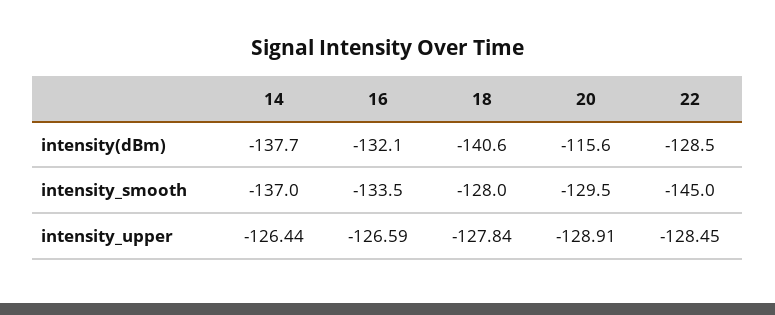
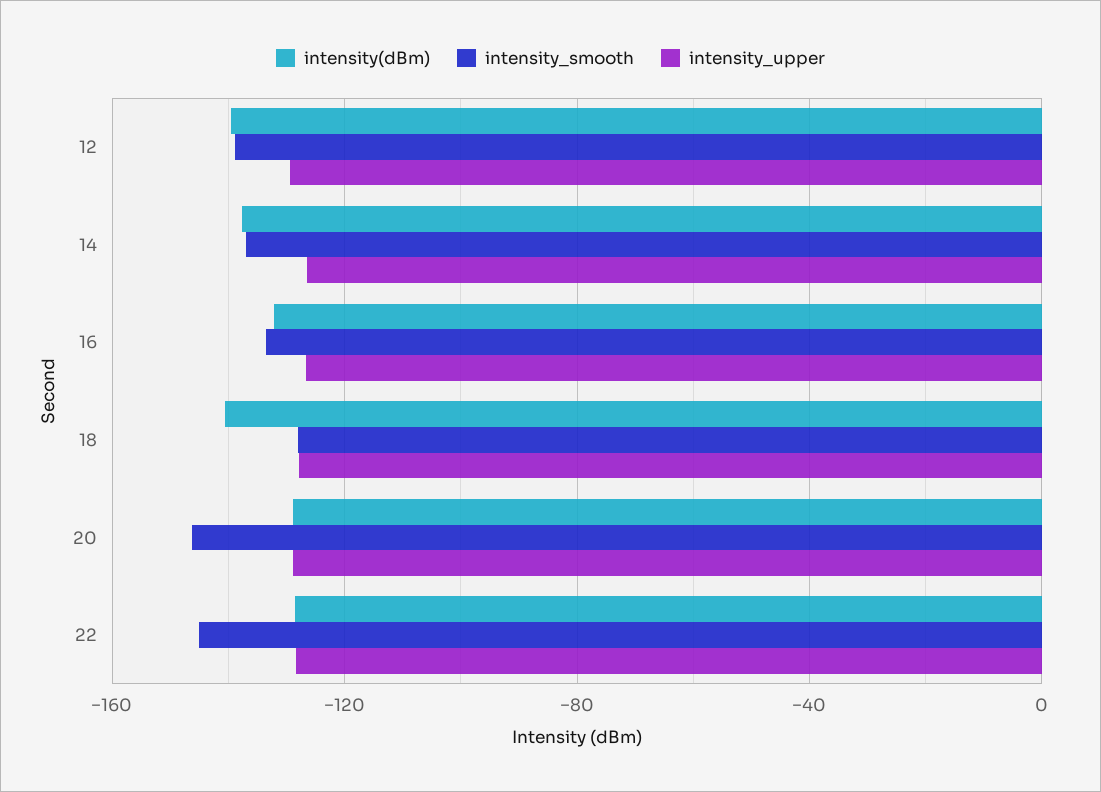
intensity(dBm), 20: -115.6 -> -130
intensity_smooth, 20: -129.5 -> -145
intensity(dBm), 12: none -> -140
intensity_smooth, 12: none -> -140
intensity_upper, 12: none -> -130

